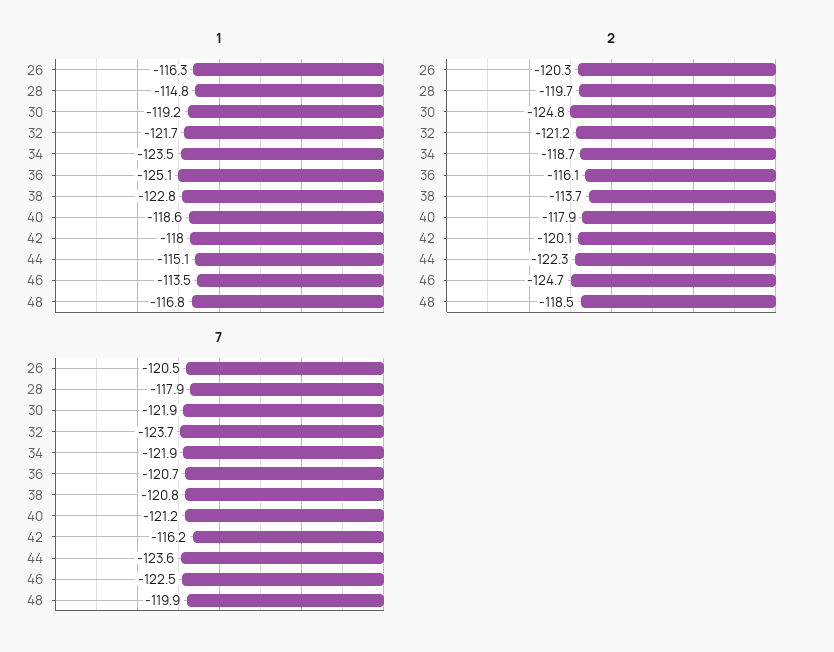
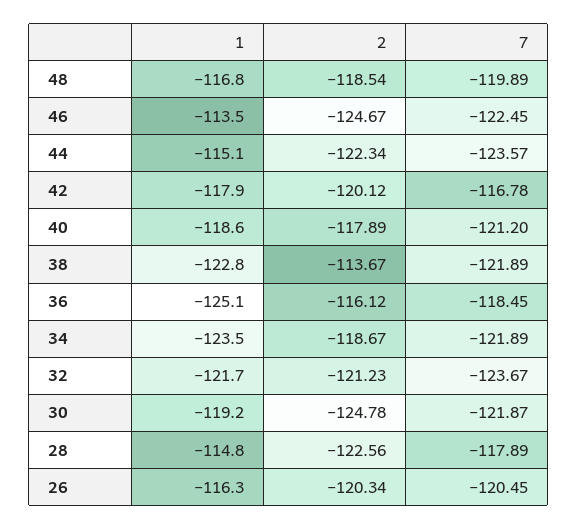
1, 42: -118 -> -117.9
2, 28: -119.7 -> -122.56
7, 36: -120.7 -> -118.45
7, 38: -120.8 -> -121.89
7, 42: -116.2 -> -116.78

